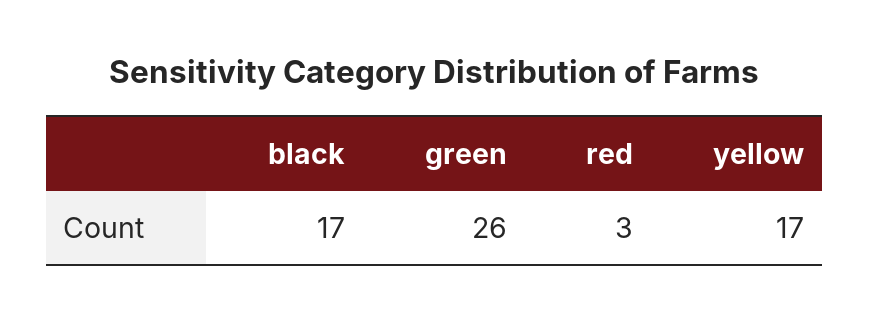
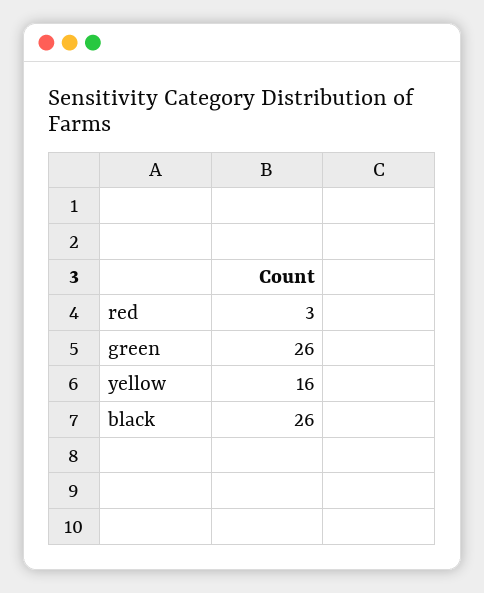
black: 17 -> 26
yellow: 17 -> 16

